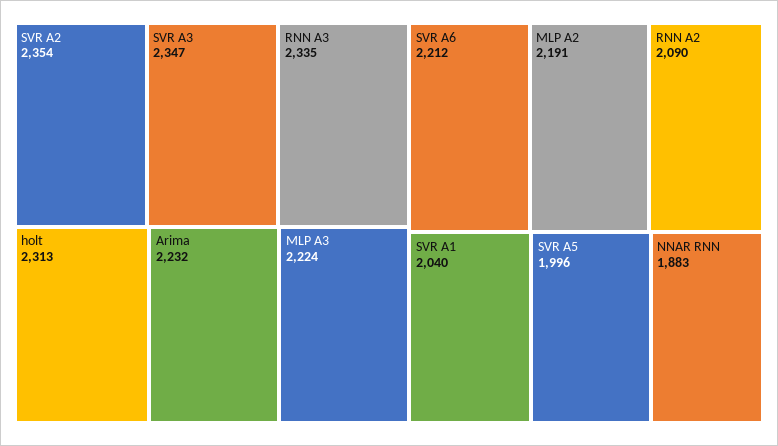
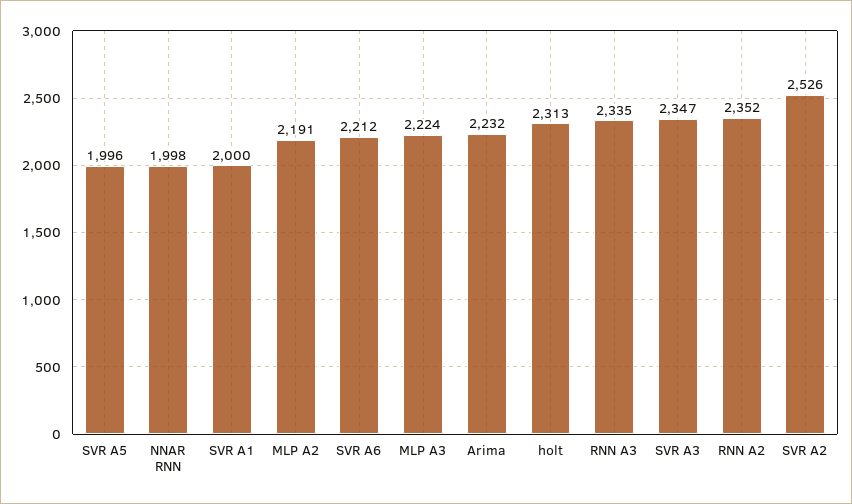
SVR A2: 2354 -> 2526
RNN A2: 2090 -> 2352
SVR A1: 2040 -> 2000
NNAR RNN: 1883 -> 1998

